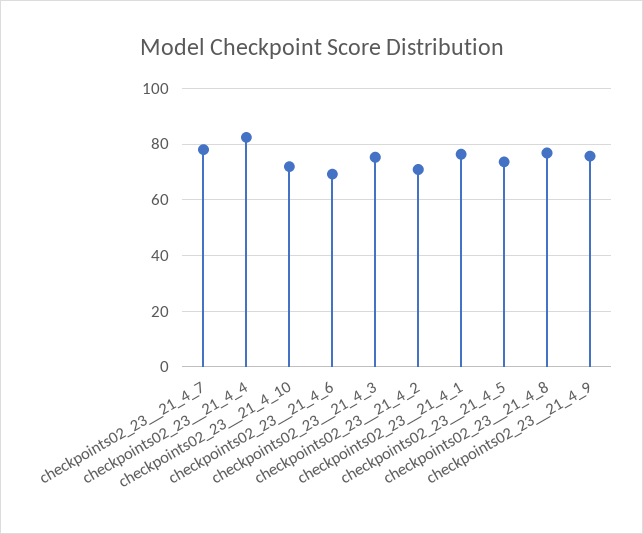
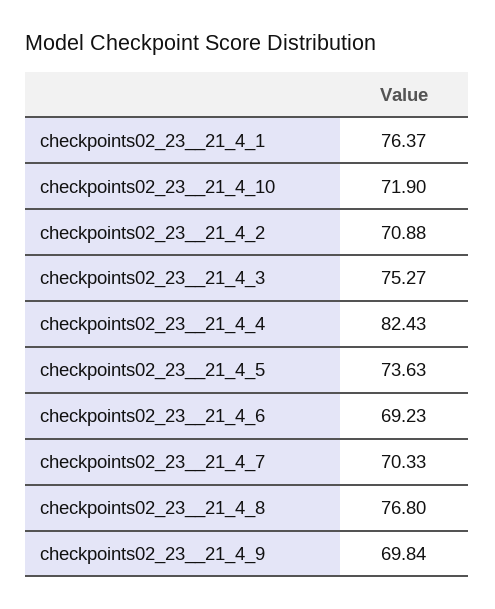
checkpoints02_23__21_4_7: 77.5 -> 70.33
checkpoints02_23__21_4_9: 75 -> 69.84

